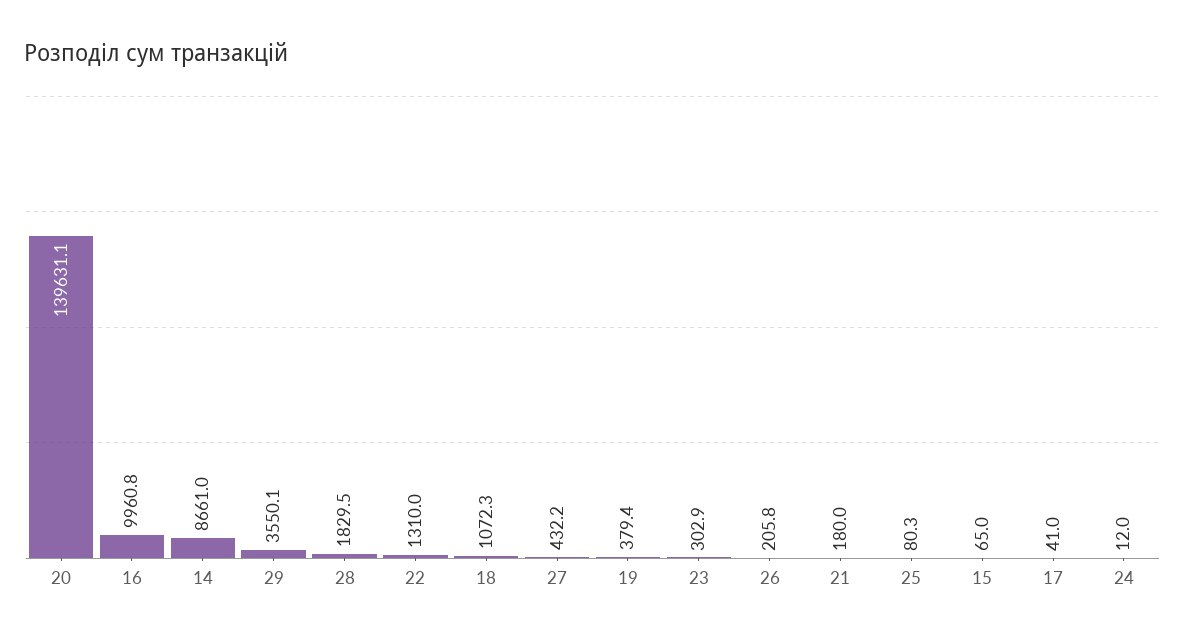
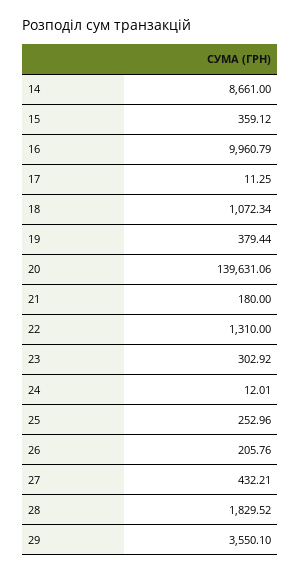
25: 80.3 -> 252.96
15: 65 -> 359.12
17: 41 -> 11.25

